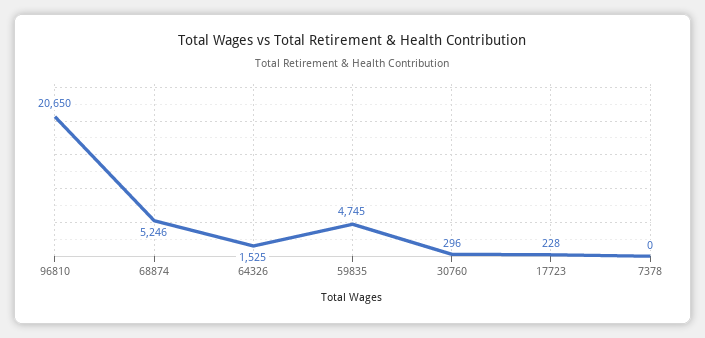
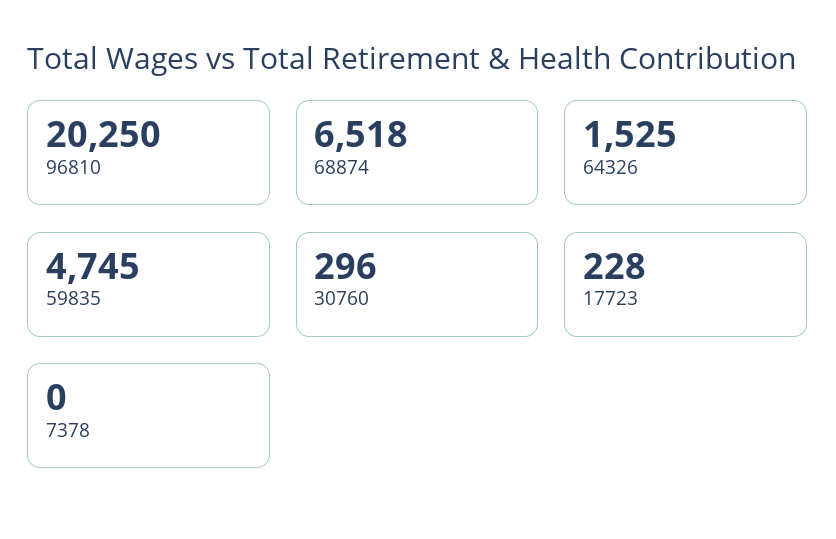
96810: 20650 -> 20250
68874: 5246 -> 6518

